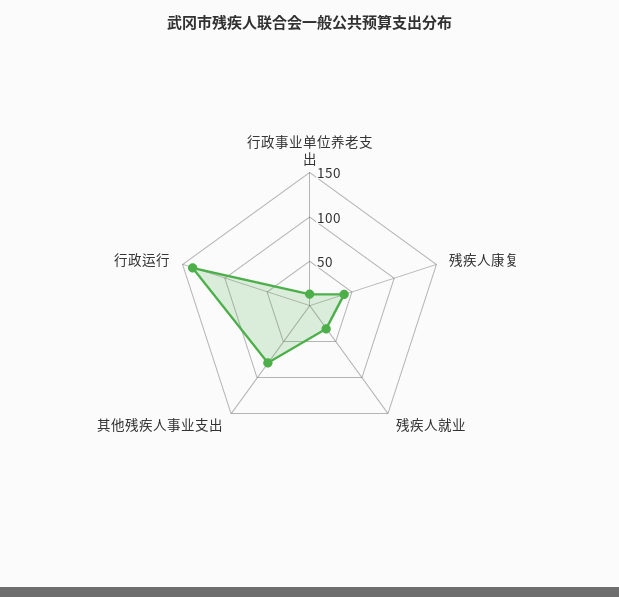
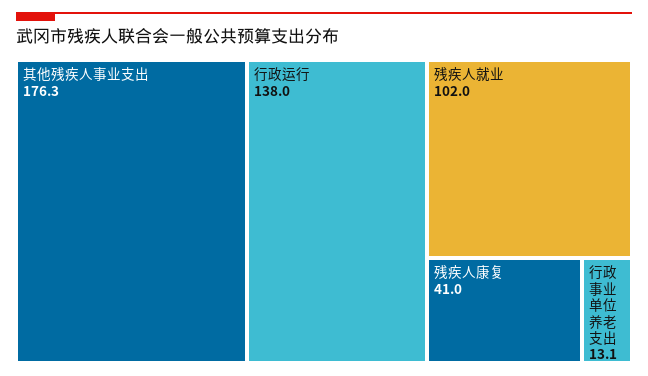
残疾人就业: 30 -> 102
其他残疾人事业支出: 80 -> 176.3

